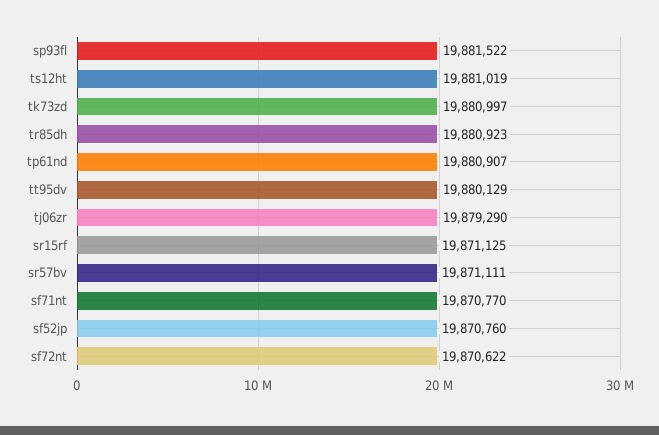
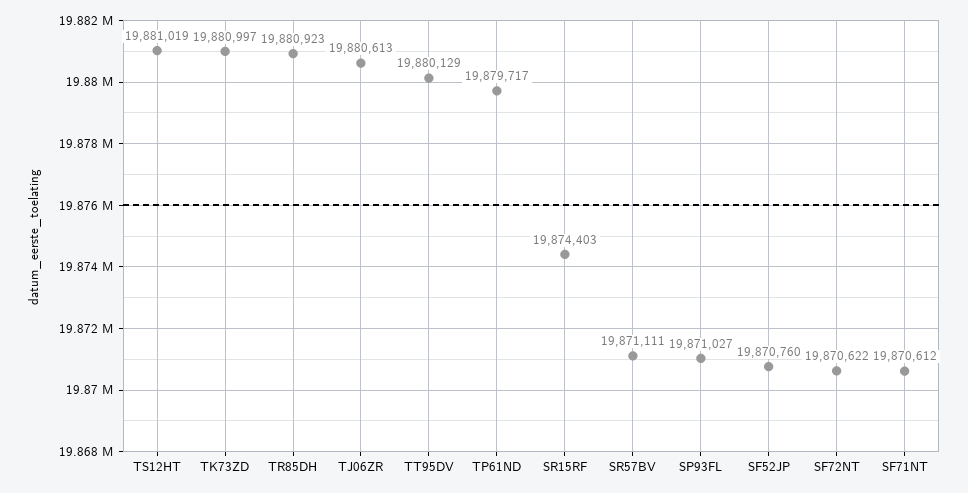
sp93fl: 19881522 -> 19871027
tp61nd: 19880907 -> 19879717
tj06zr: 19879290 -> 19880613
sr15rf: 19871125 -> 19874403
sf71nt: 19870770 -> 19870612

